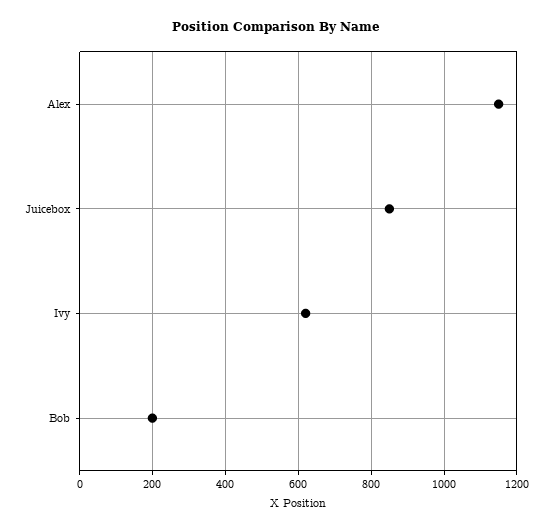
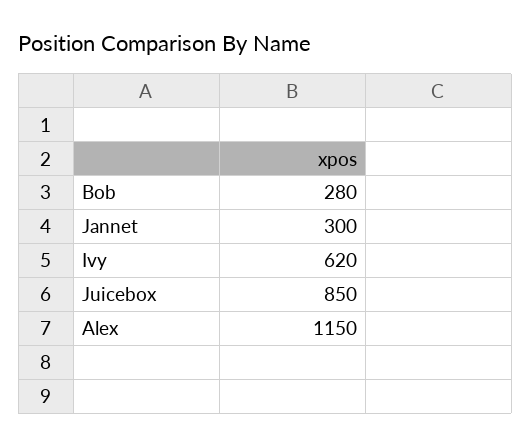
Bob: 200 -> 280
Jannet: none -> 300

